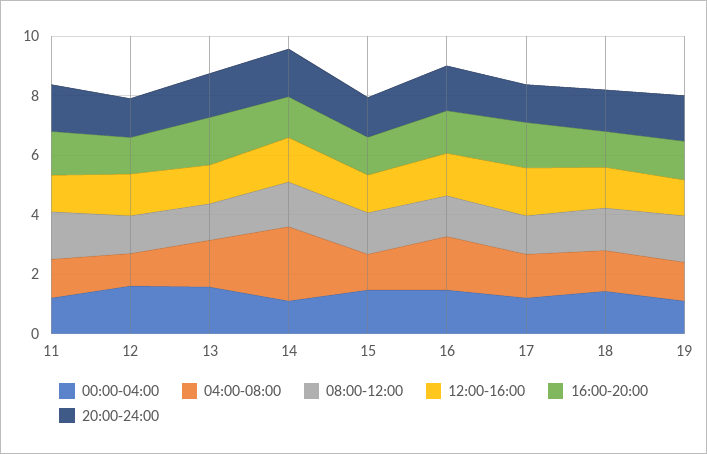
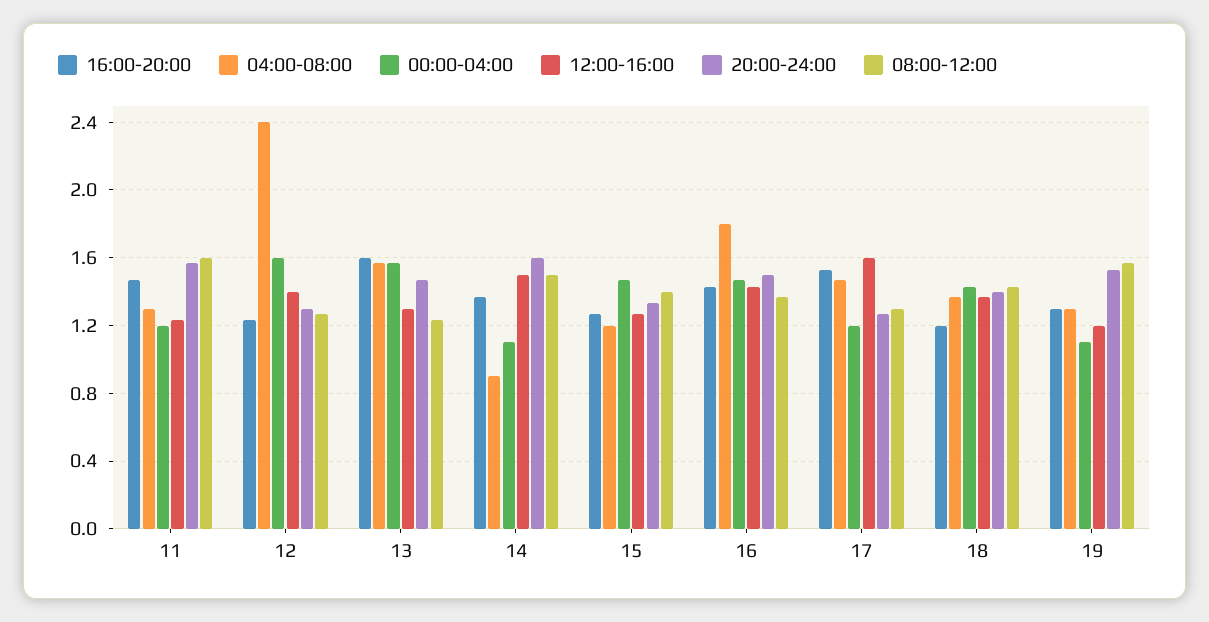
04:00-08:00, 12: 1 -> 2.4
04:00-08:00, 14: 2.5 -> 0.9

